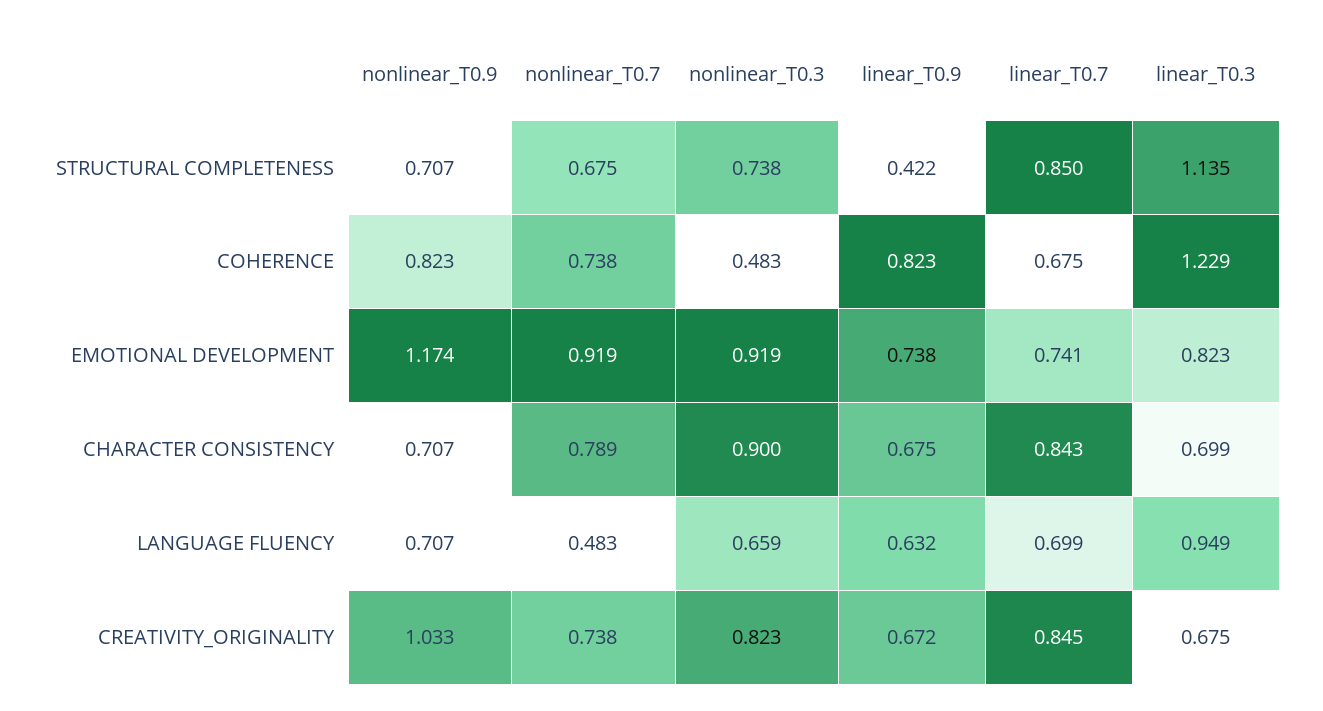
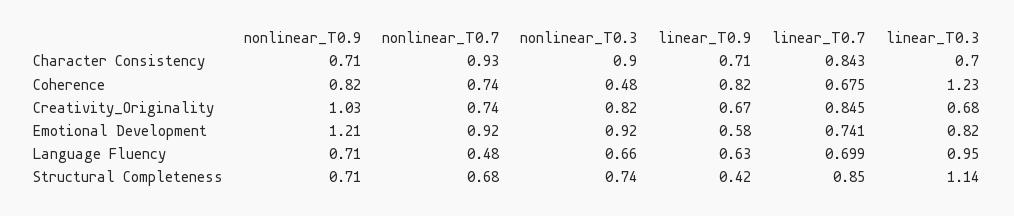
nonlinear_T0.9, EMOTIONAL DEVELOPMENT: 1.174 -> 1.21
linear_T0.9, EMOTIONAL DEVELOPMENT: 0.738 -> 0.58
nonlinear_T0.7, CHARACTER CONSISTENCY: 0.789 -> 0.93
linear_T0.9, CHARACTER CONSISTENCY: 0.675 -> 0.71

